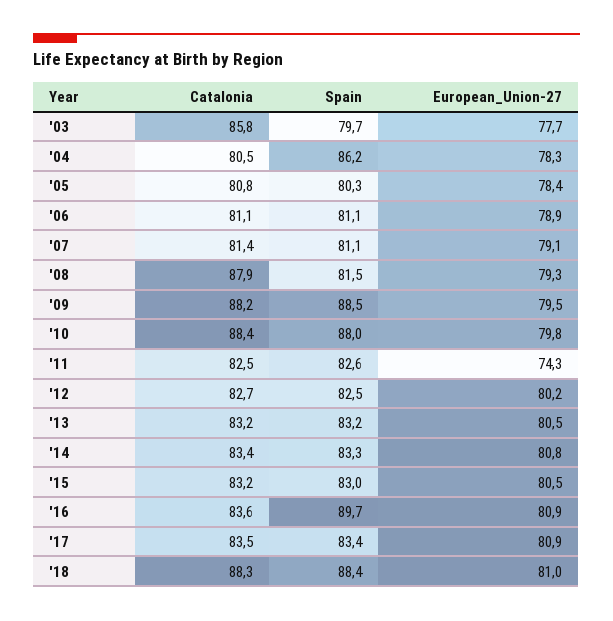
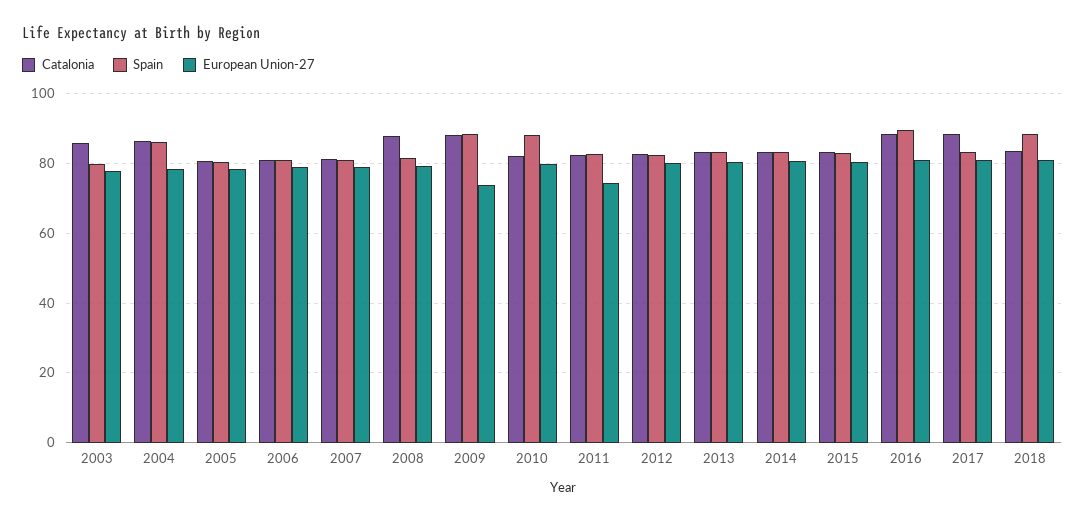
Catalonia, '04: 80.5 -> 86
European_Union-27, '09: 79.5 -> 74
Catalonia, '10: 88.4 -> 82
Catalonia, '16: 83.6 -> 88
Catalonia, '17: 83.5 -> 88
Catalonia, '18: 88.3 -> 84

